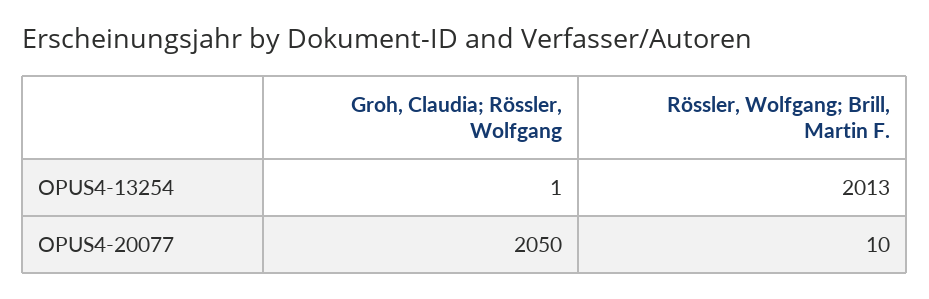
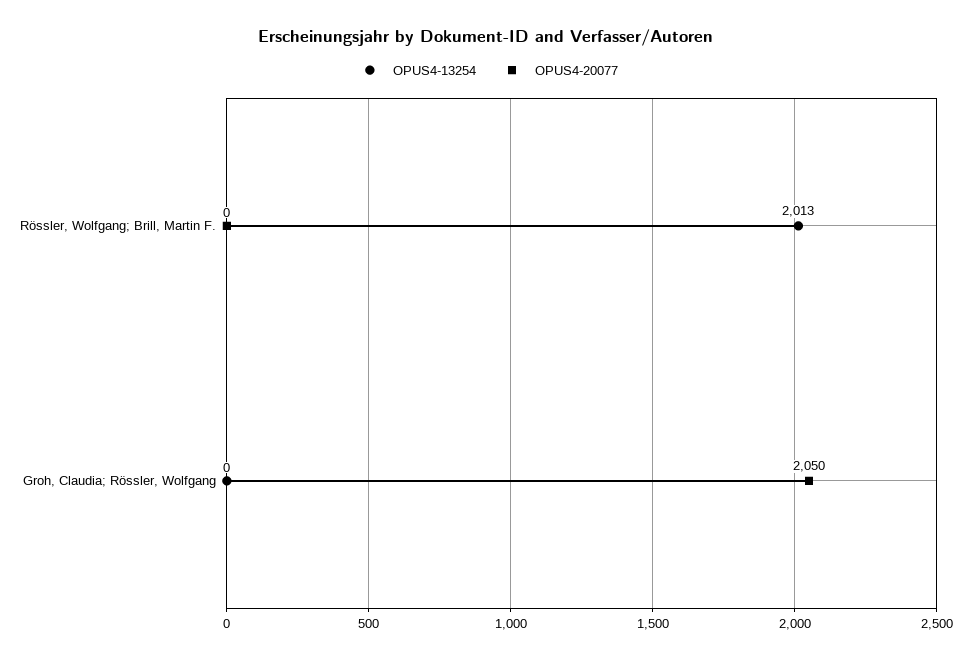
OPUS4-13254, Groh, Claudia; Rössler, Wolfgang: 1 -> 0
OPUS4-20077, Rössler, Wolfgang; Brill, Martin F.: 10 -> 0

